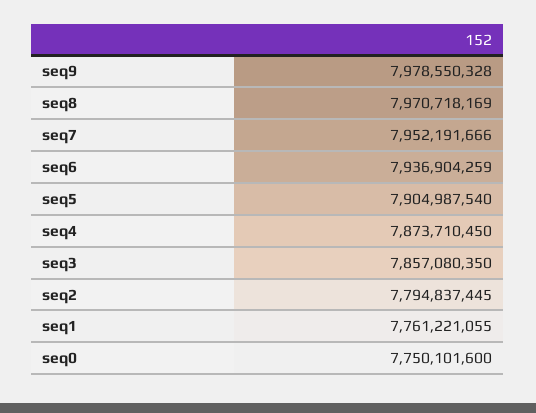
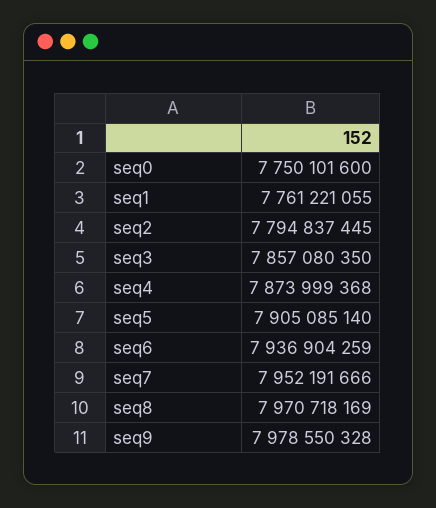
seq5: 7904987540 -> 7905085140
seq4: 7873710450 -> 7873999368

